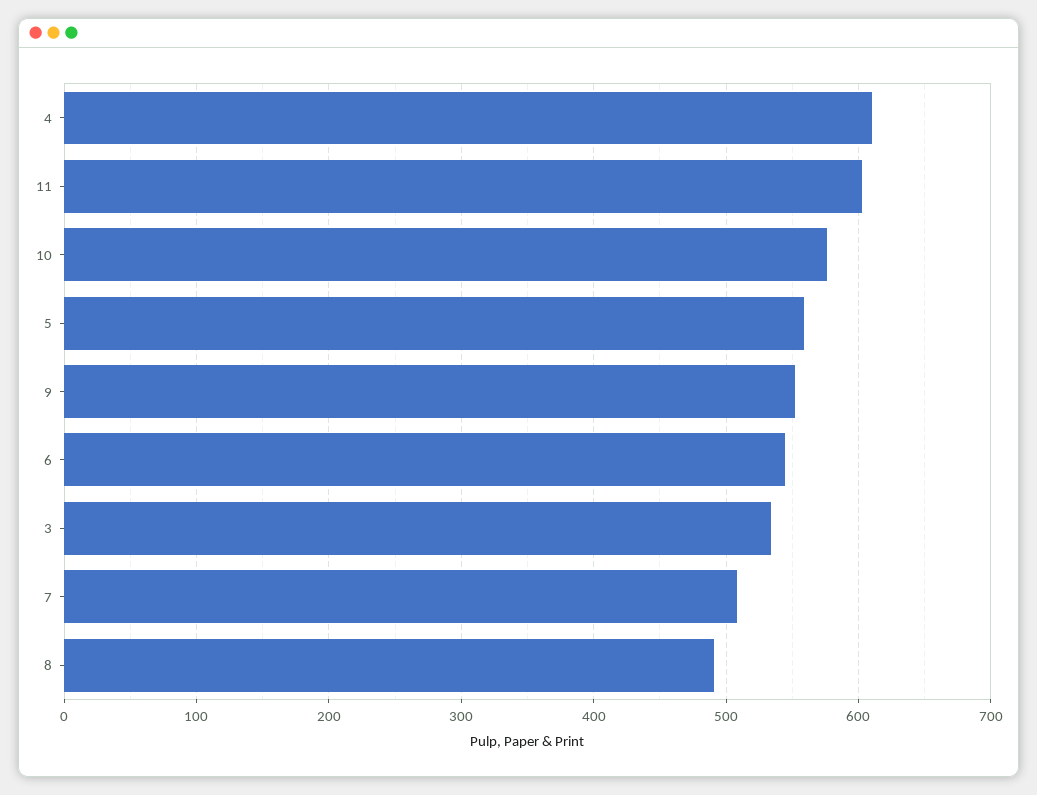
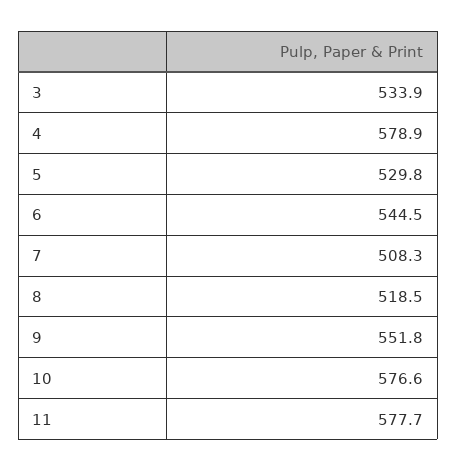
4: 610 -> 578.9
11: 600 -> 577.7
5: 560 -> 529.8
8: 490 -> 518.5

